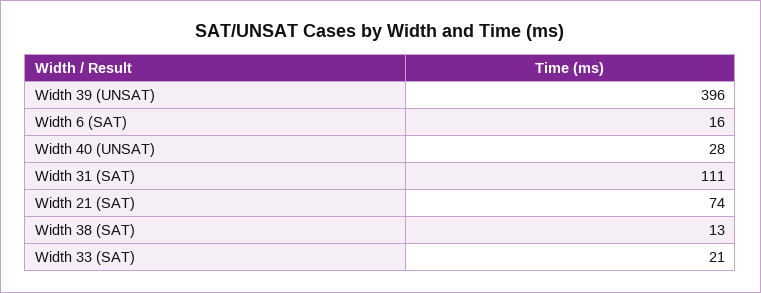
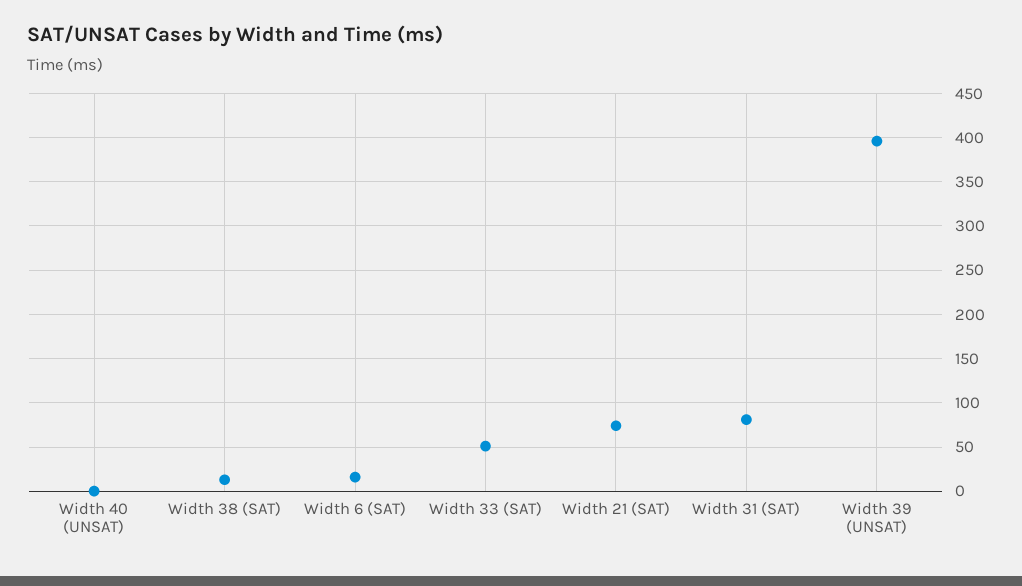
Width 40 (UNSAT): 28 -> 0
Width 31 (SAT): 111 -> 80
Width 33 (SAT): 21 -> 50

